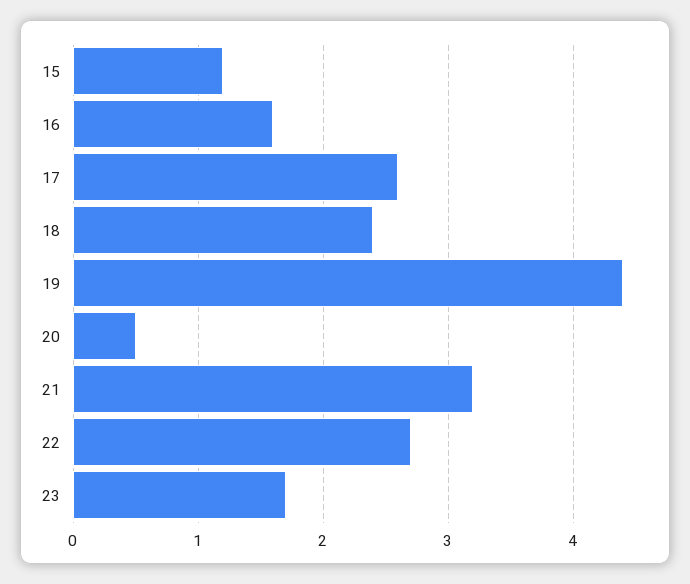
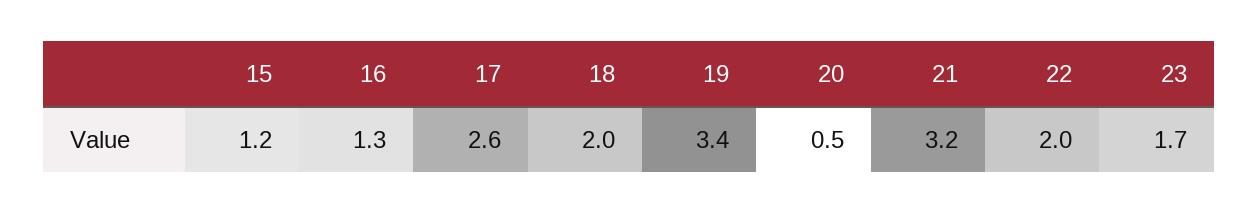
16: 1.6 -> 1.3
18: 2.4 -> 2
19: 4.4 -> 3.4
22: 2.7 -> 2

